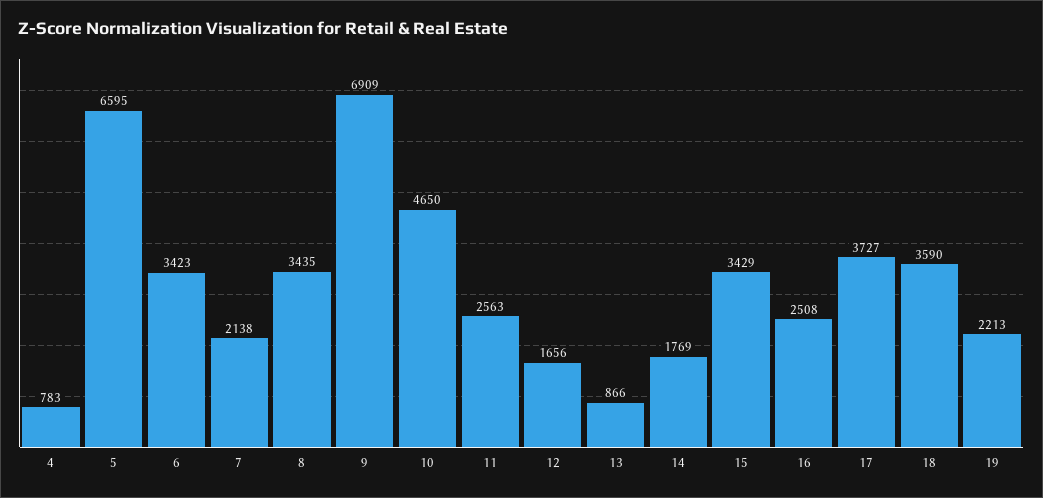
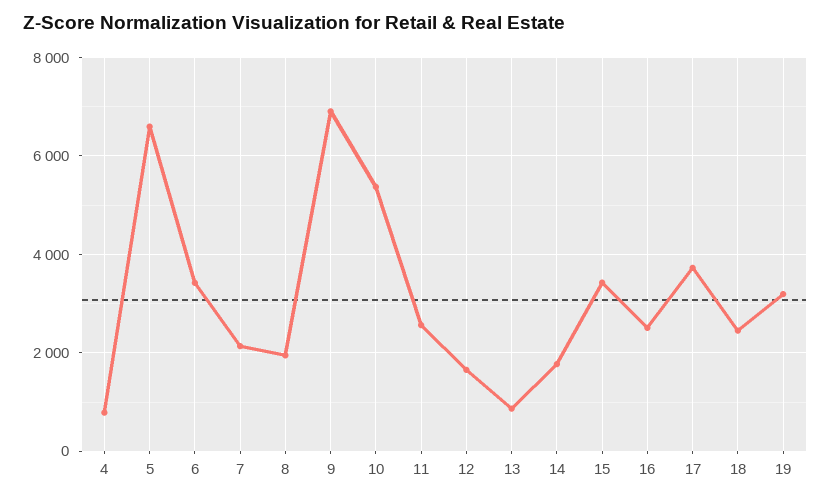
8: 3435 -> 2000
10: 4650 -> 5400
18: 3590 -> 2400
19: 2213 -> 3200

